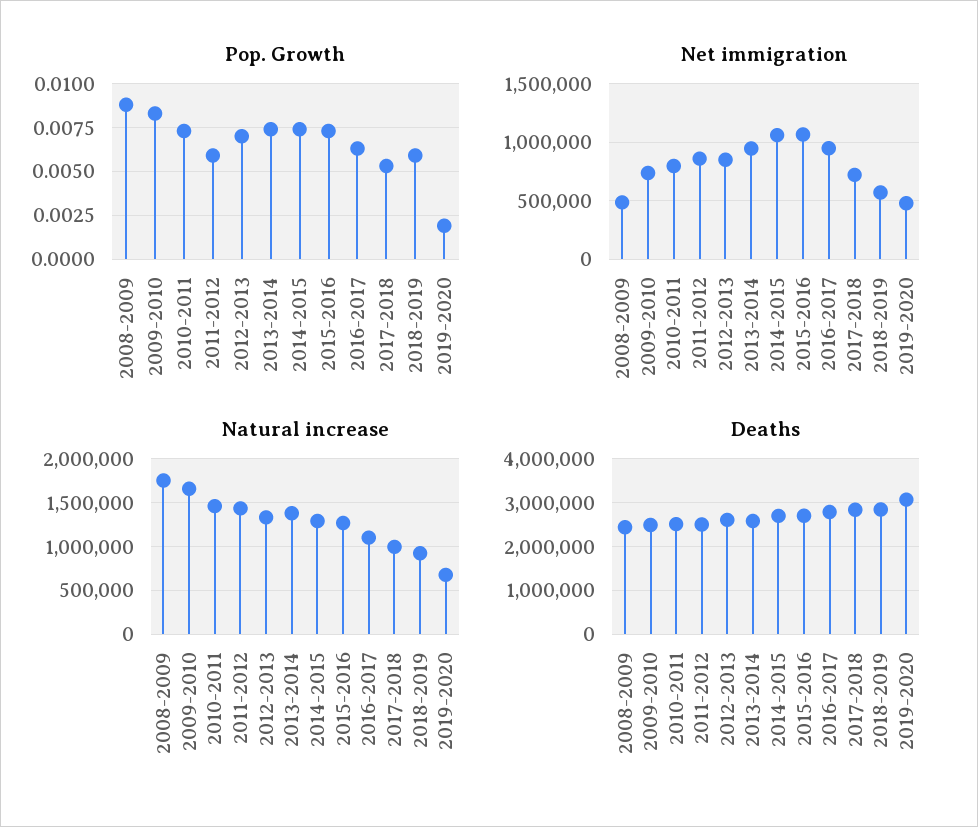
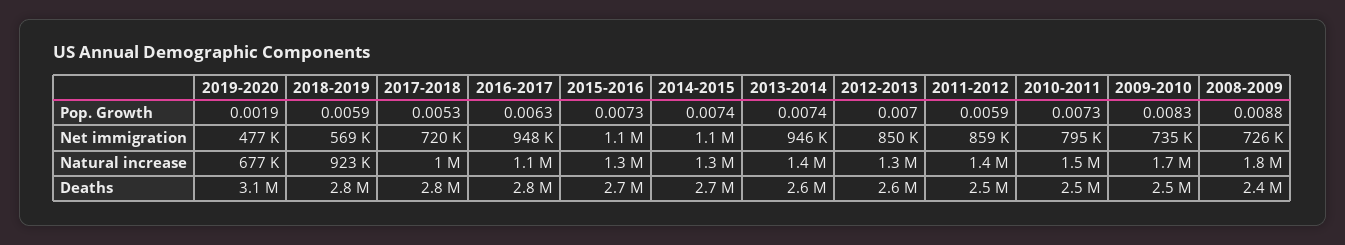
Net immigration, 2008-2009: 500000 -> 726000

